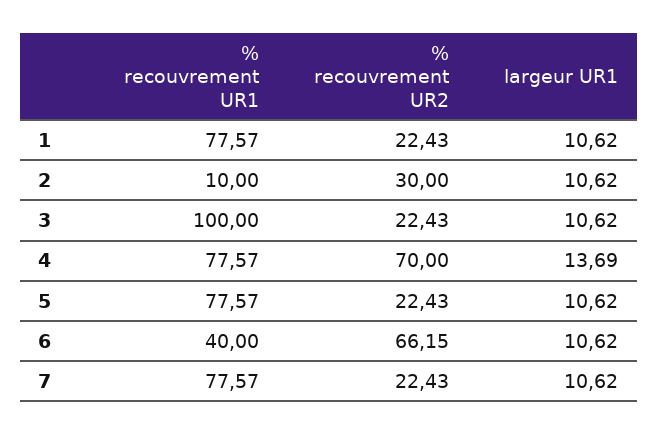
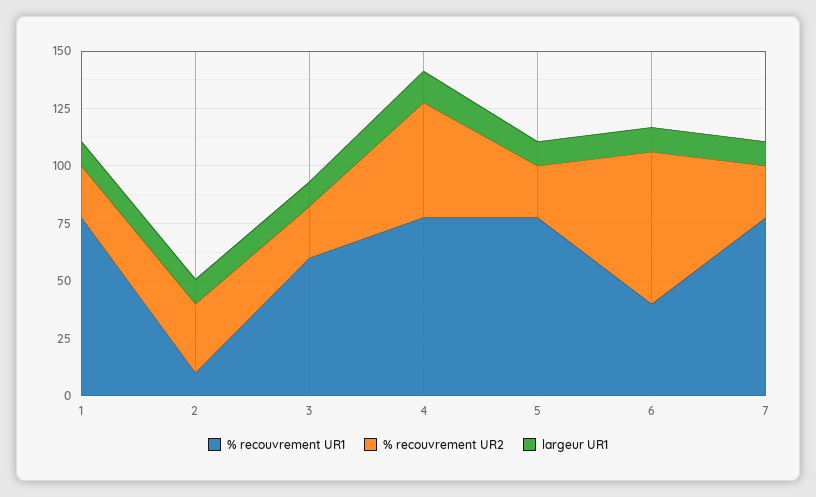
% recouvrement UR1, 3: 100 -> 60
% recouvrement UR2, 4: 70 -> 50

